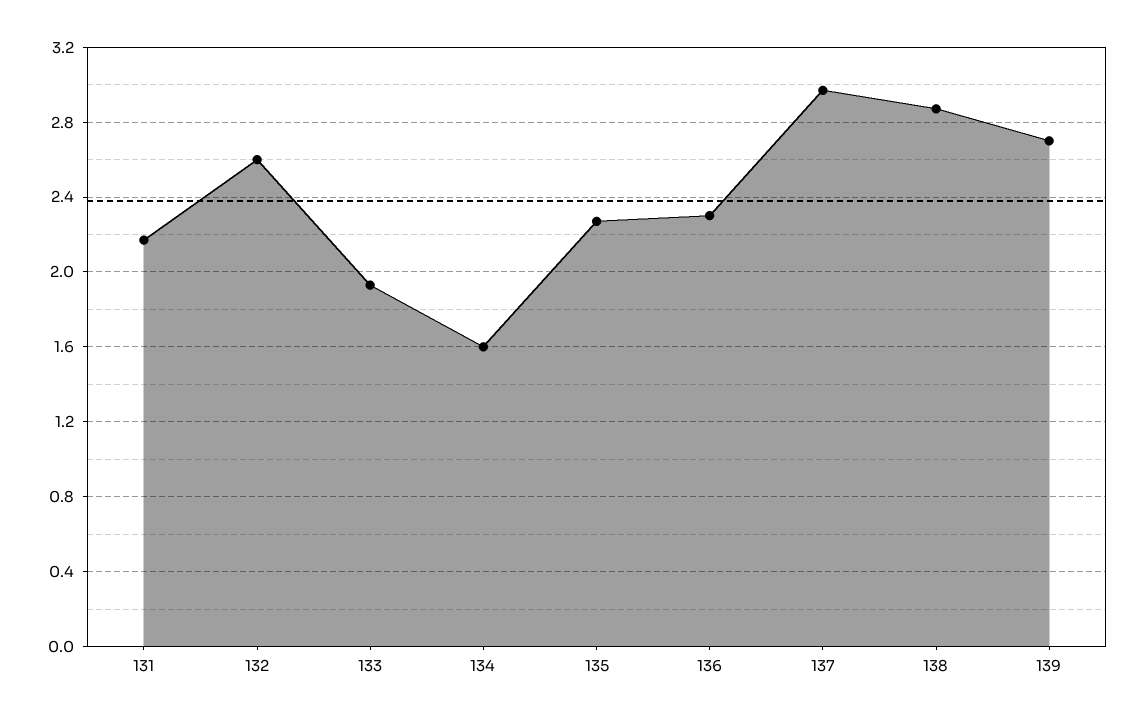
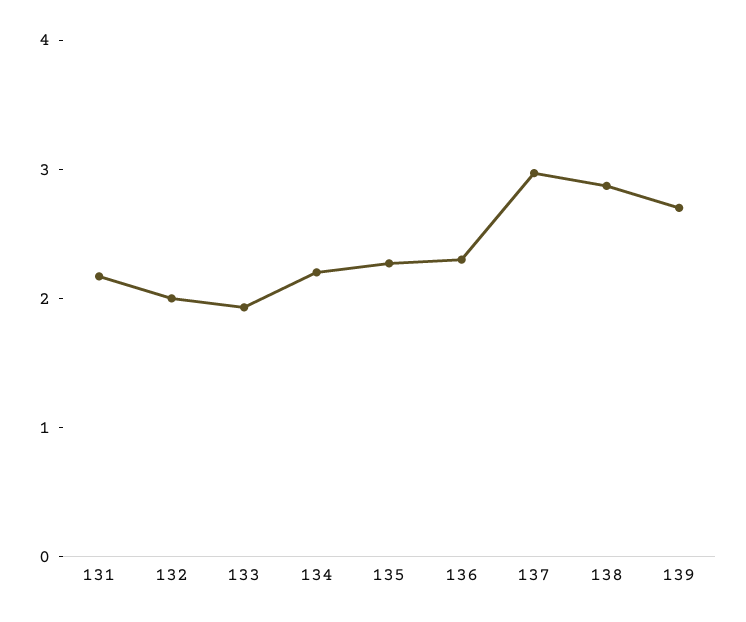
132: 2.6 -> 2
134: 1.6 -> 2.2

